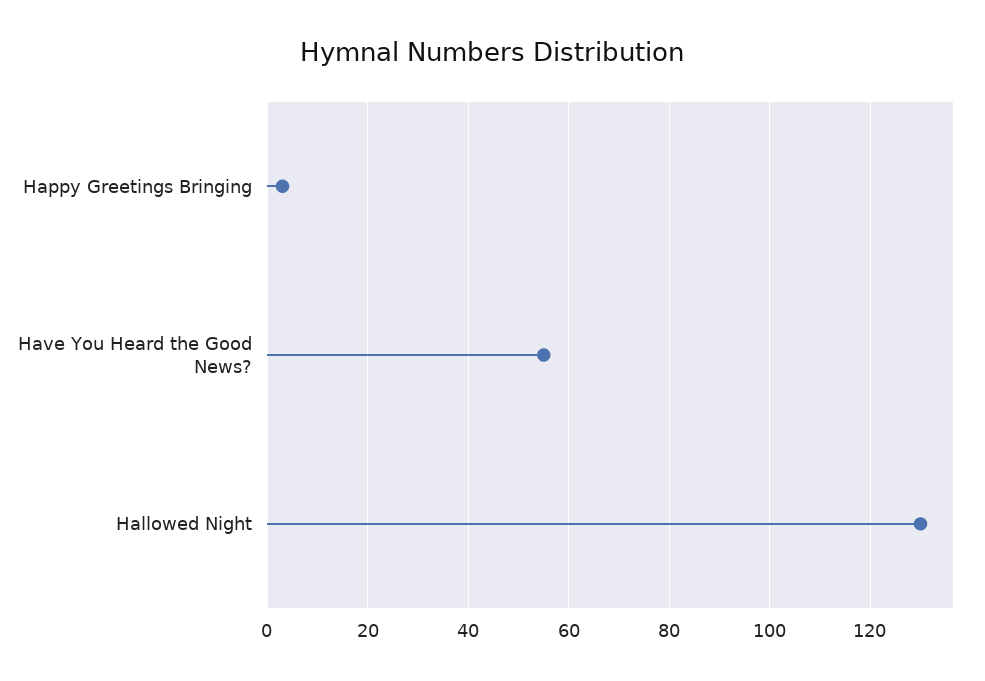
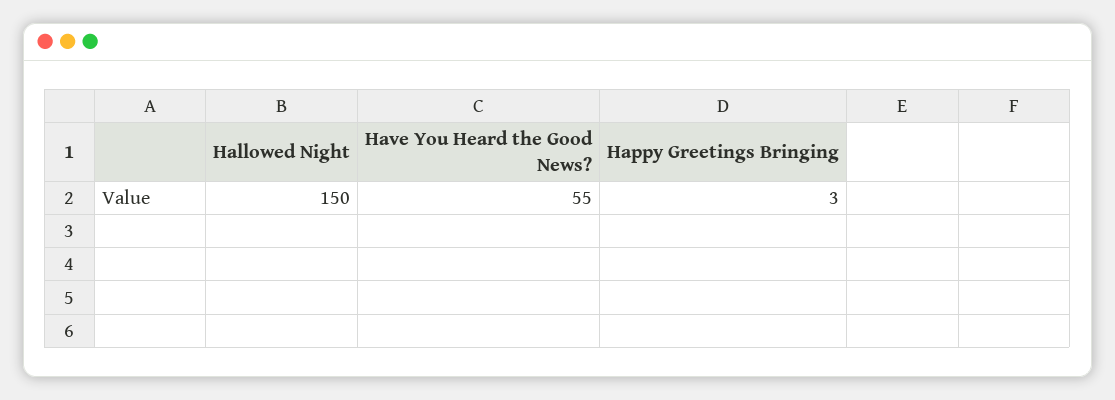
Hallowed Night: 130 -> 150

